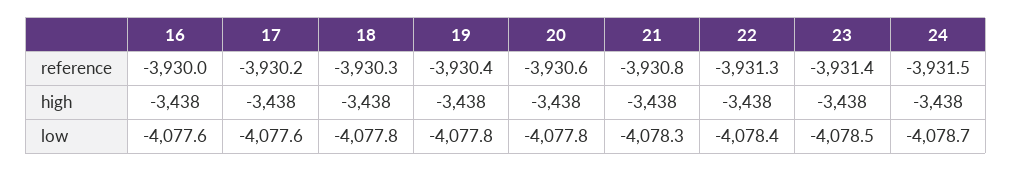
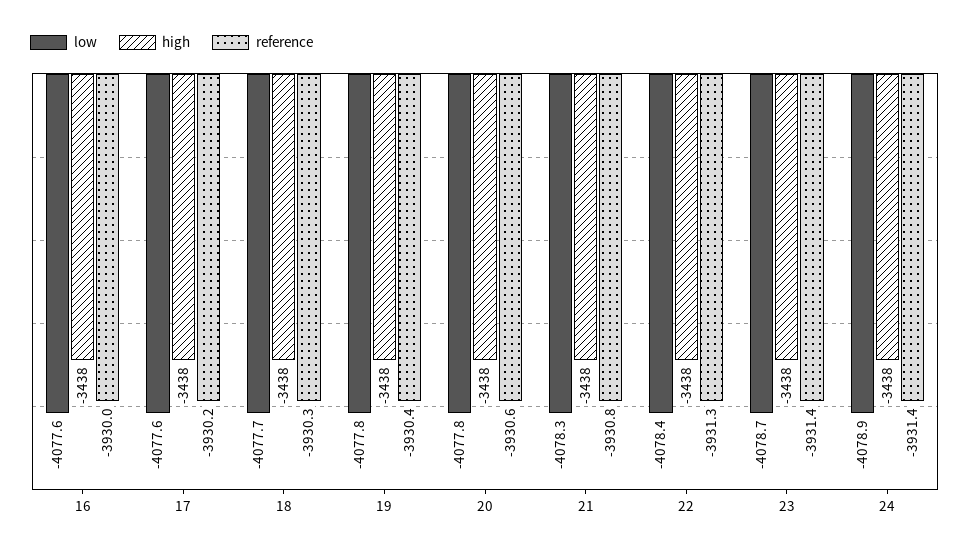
reference, 24: -3931.5 -> -3931.4
low, 18: -4077.8 -> -4077.7
low, 23: -4078.5 -> -4078.7
low, 24: -4078.7 -> -4078.9

